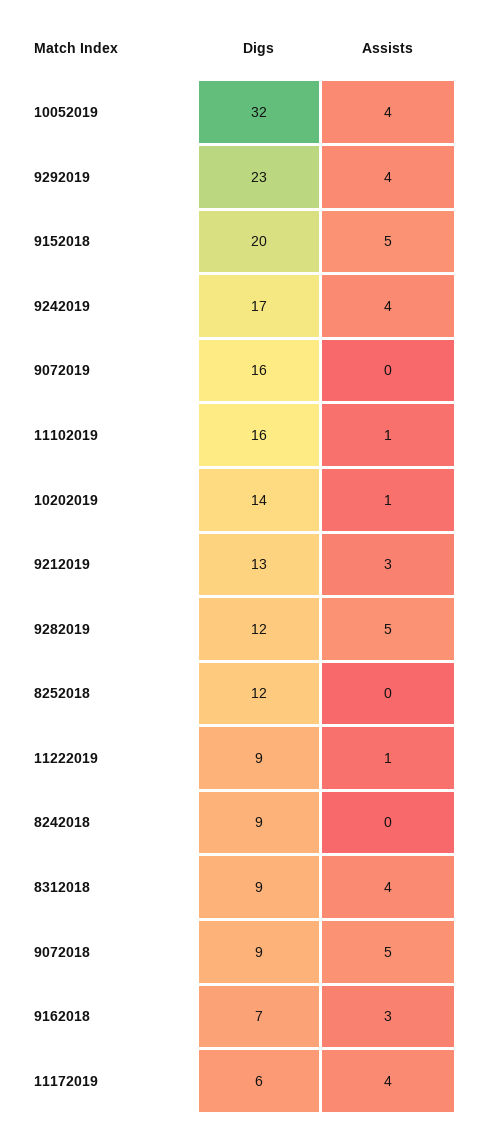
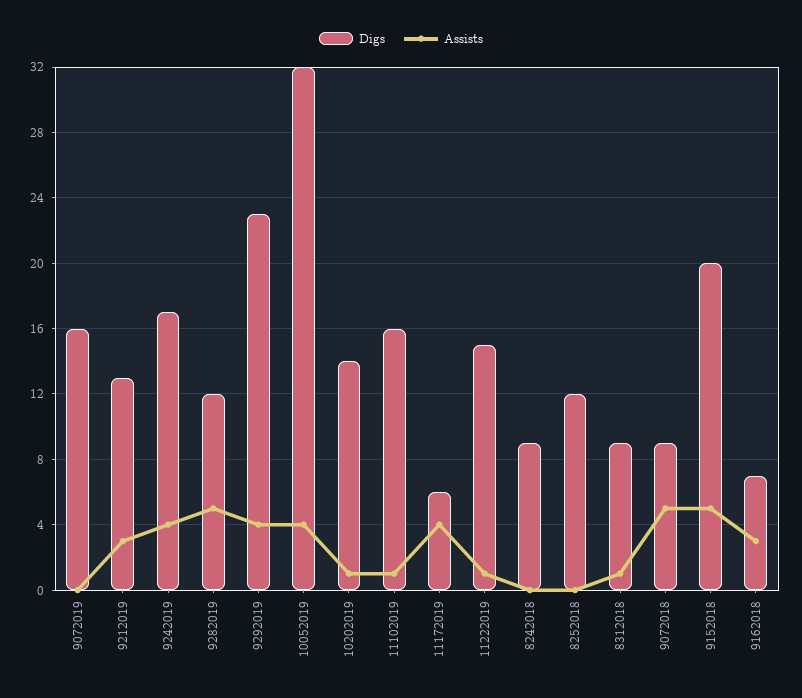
Digs, 11222019: 9 -> 15
Assists, 8312018: 4 -> 1

